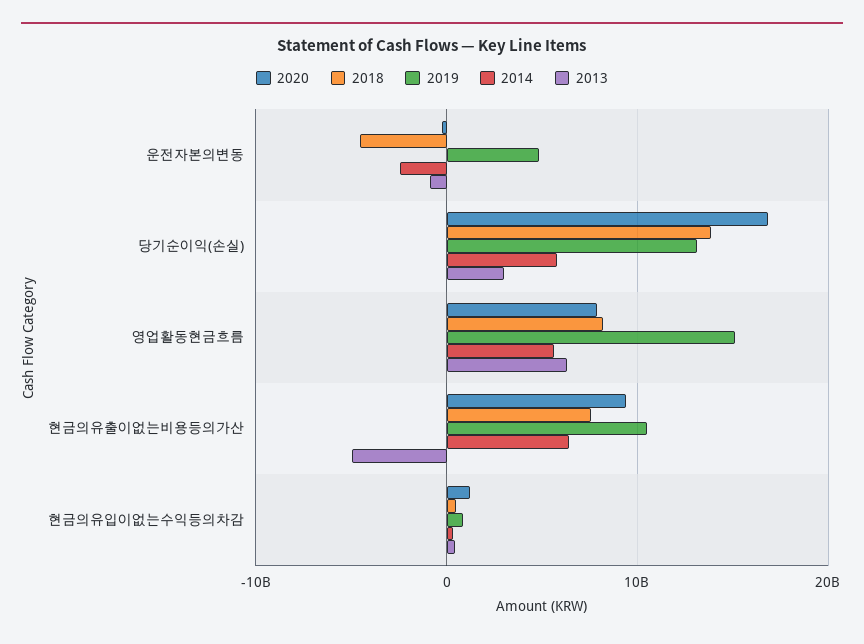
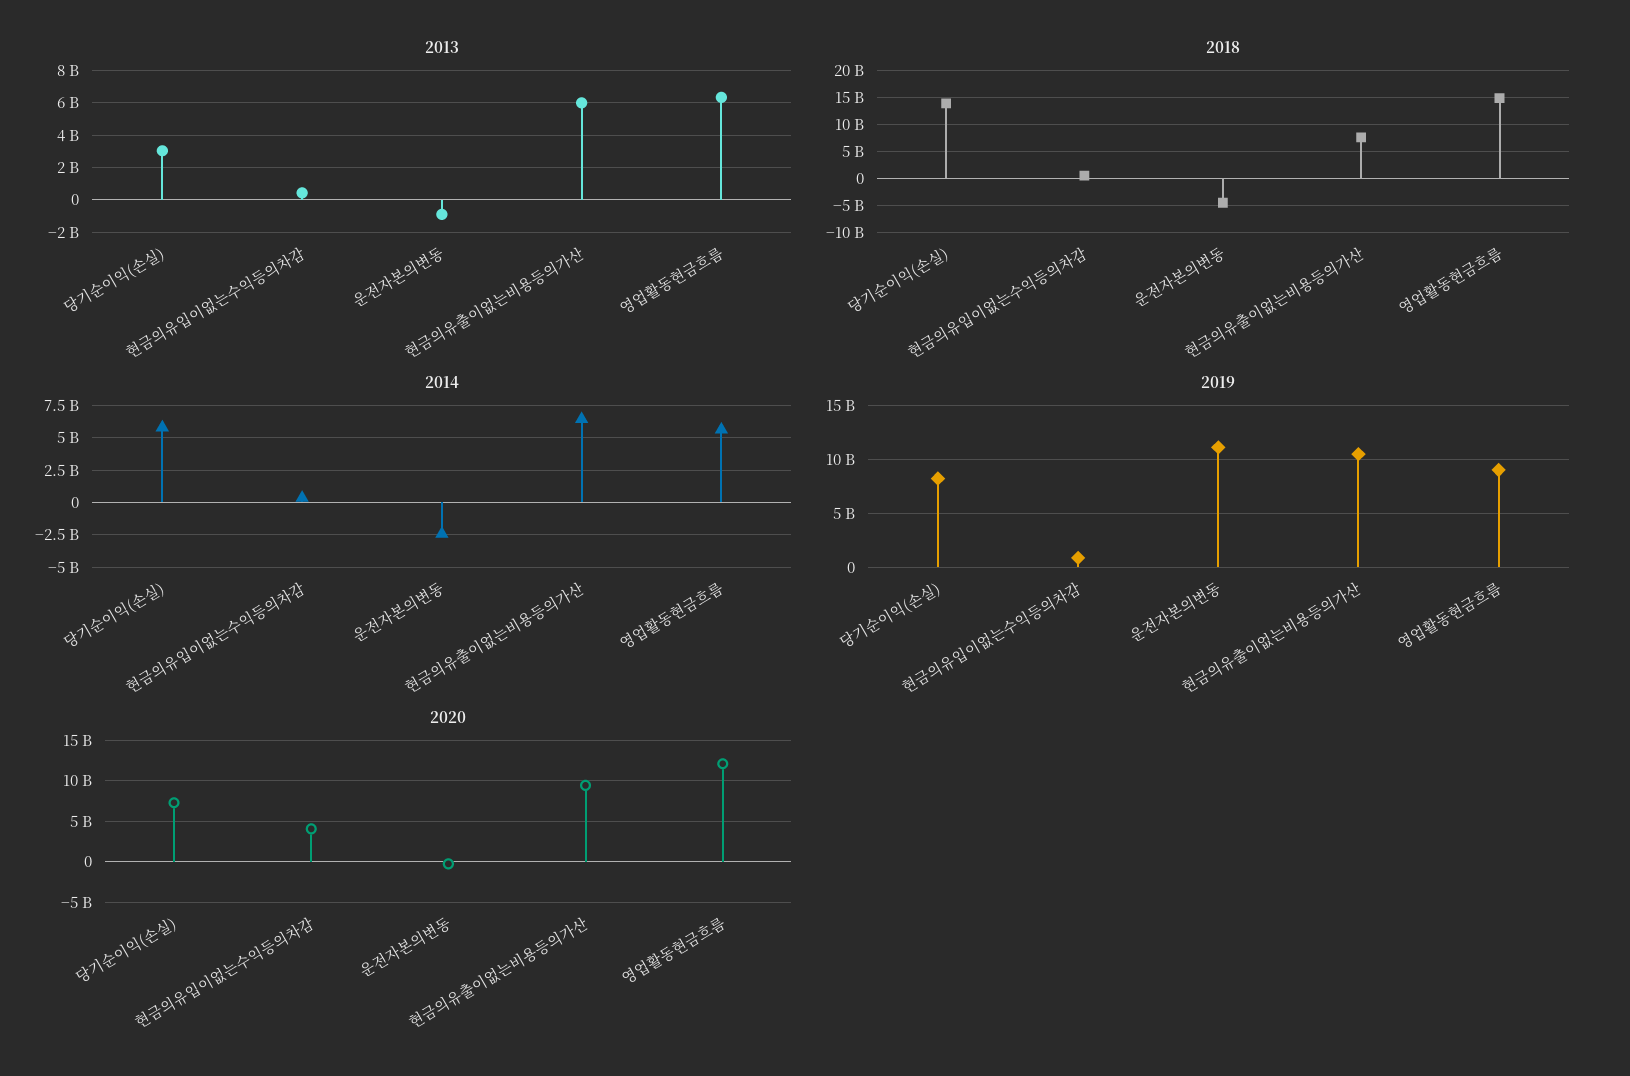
2019, 운전자본의변동: 5000000000 -> 11000000000
2020, 당기순이익(손실): 17000000000 -> 7000000000
2019, 당기순이익(손실): 13000000000 -> 8000000000
2020, 영업활동현금흐름: 8000000000 -> 12000000000
2018, 영업활동현금흐름: 8000000000 -> 15000000000
2019, 영업활동현금흐름: 15000000000 -> 9000000000
2013, 현금의유출이없는비용등의가산: -5000000000 -> 6000000000
2020, 현금의유입이없는수익등의차감: 1000000000 -> 4000000000

